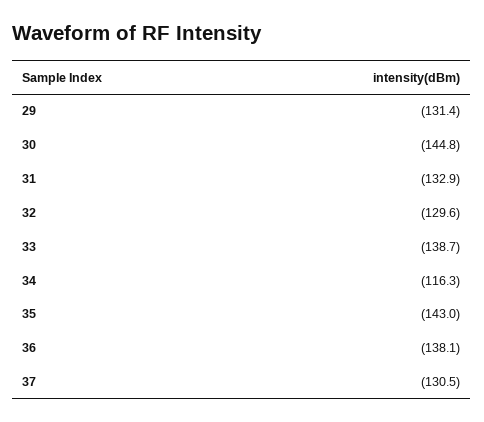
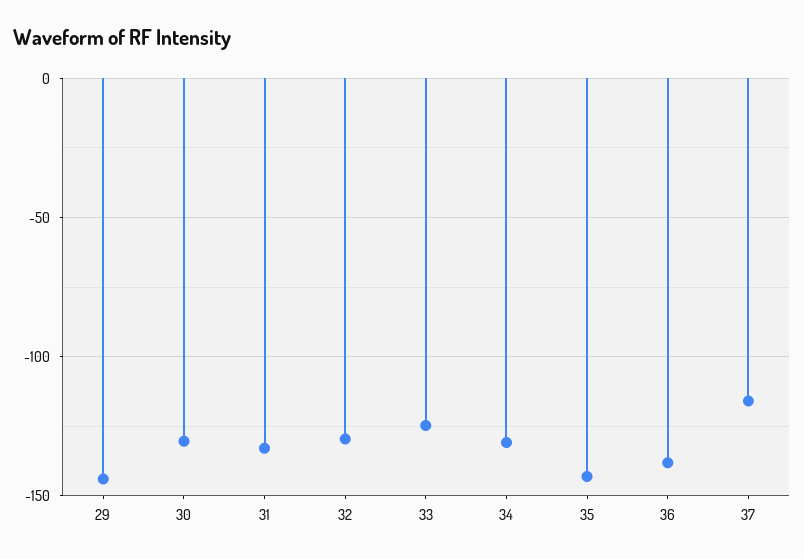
29: -131.4 -> -145
30: -144.8 -> -130
33: -138.7 -> -125
34: -116.3 -> -130
37: -130.5 -> -115

